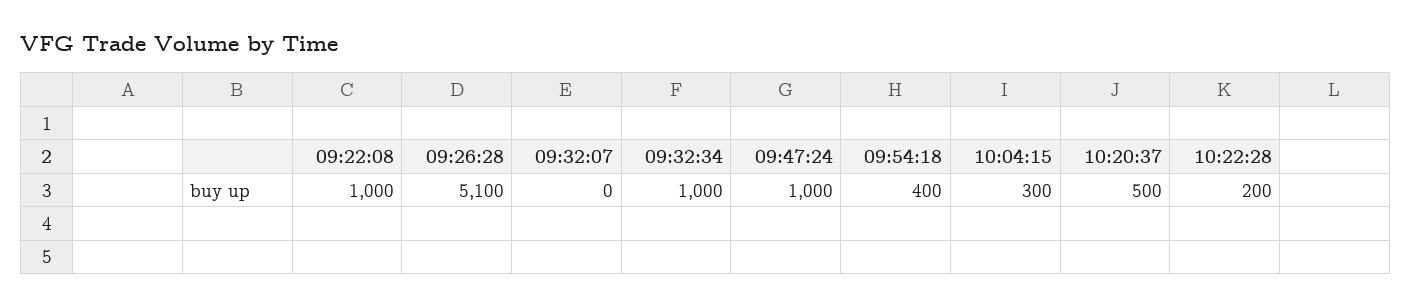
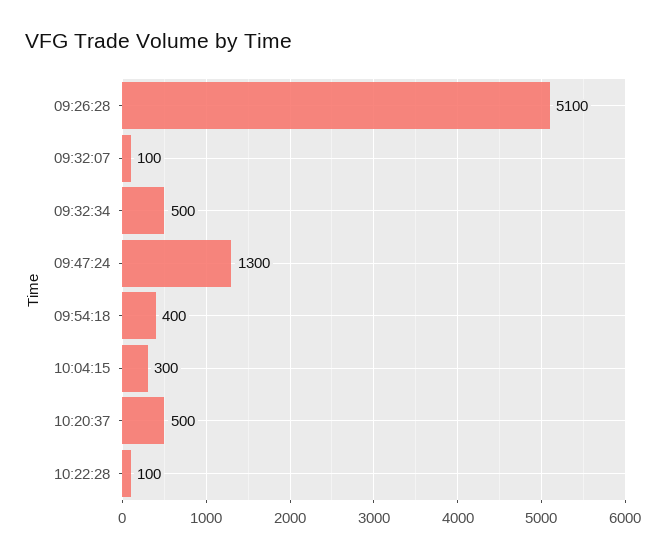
09:22:08: 1000 -> none
09:32:07: 0 -> 100
09:32:34: 1000 -> 500
09:47:24: 1000 -> 1300
10:22:28: 200 -> 100

